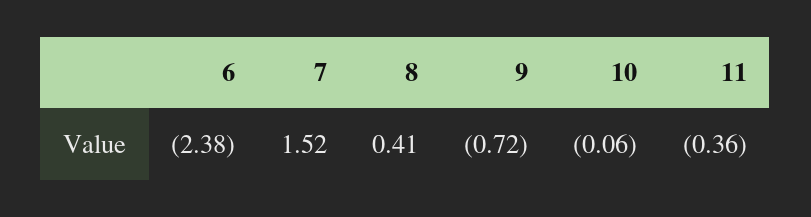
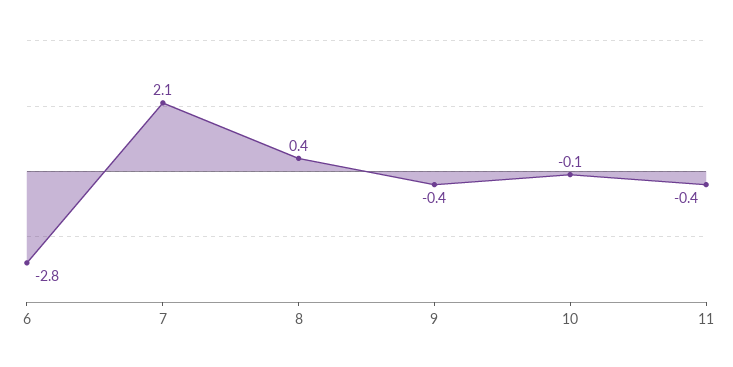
6: -2.38 -> -2.8
7: 1.52 -> 2.1
9: -0.72 -> -0.4

